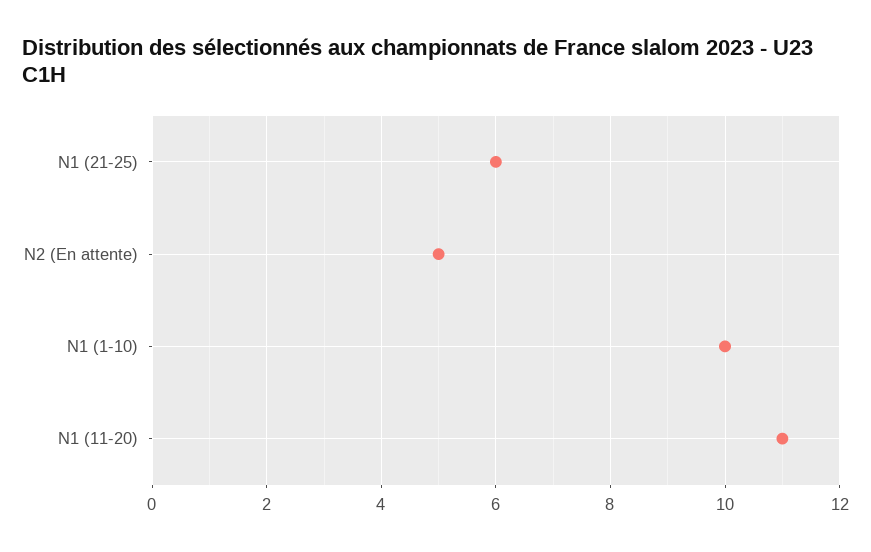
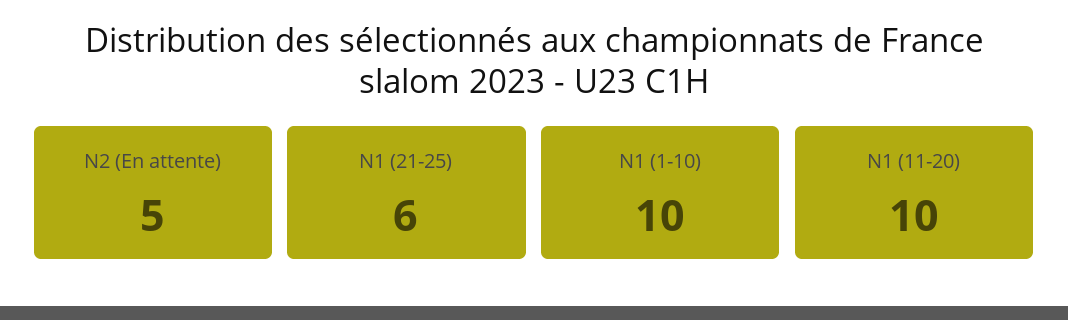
N1 (11-20): 11 -> 10

